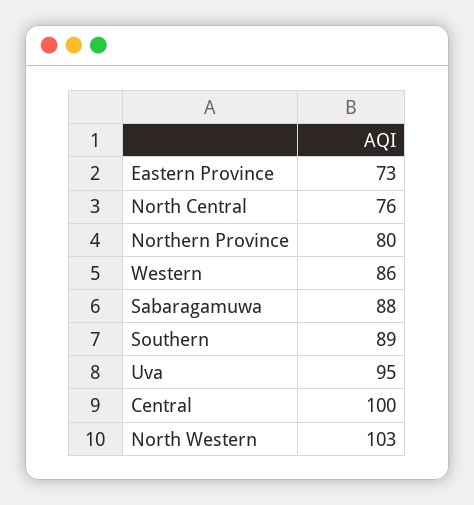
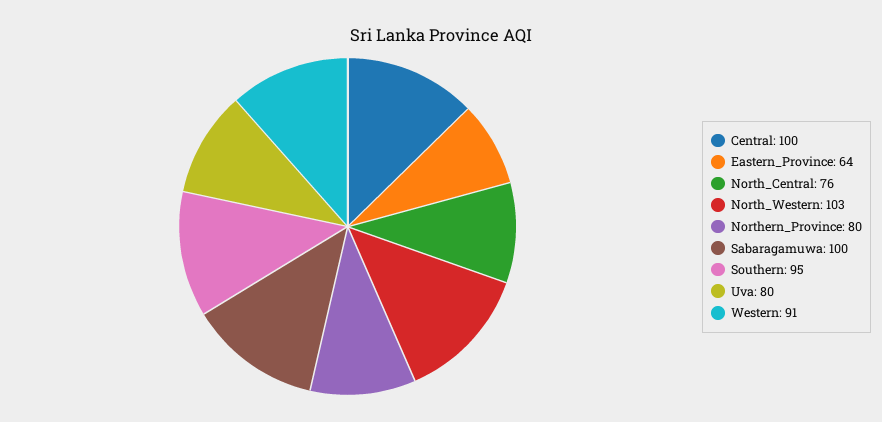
Eastern Province: 73 -> 64
Western: 86 -> 91
Sabaragamuwa: 88 -> 100
Southern: 89 -> 95
Uva: 95 -> 80

